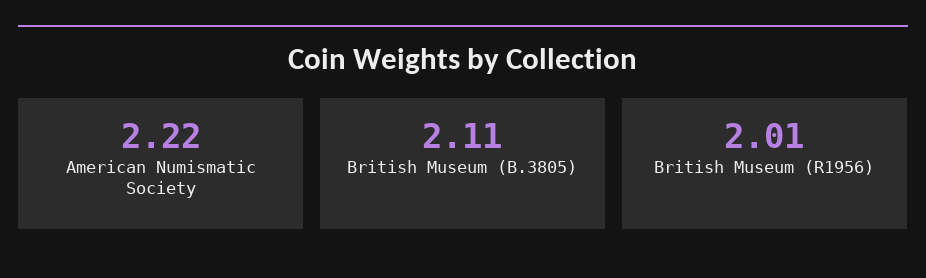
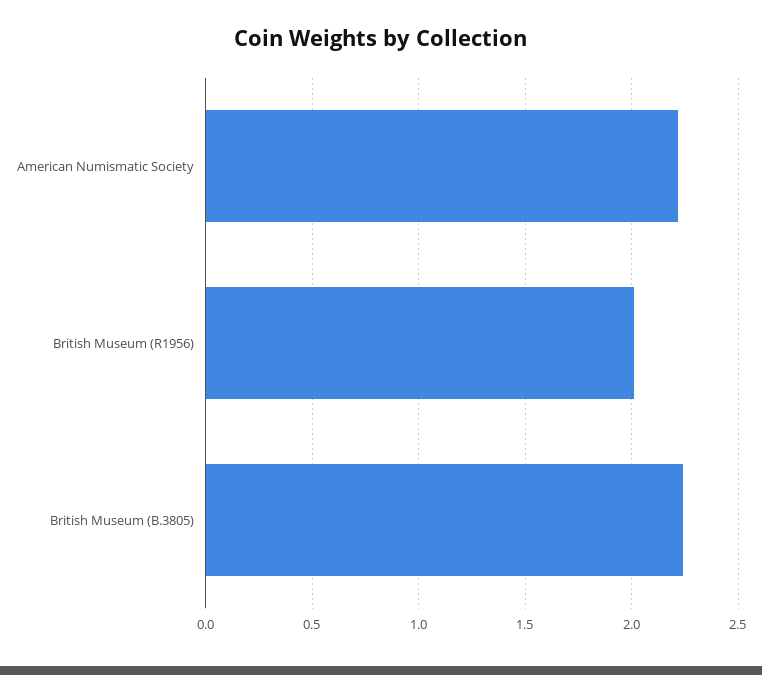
British Museum (B.3805): 2.11 -> 2.25

